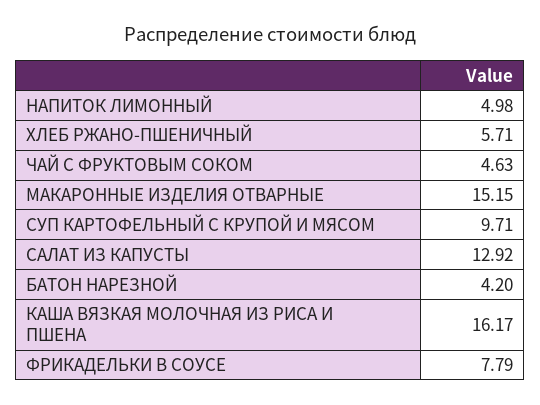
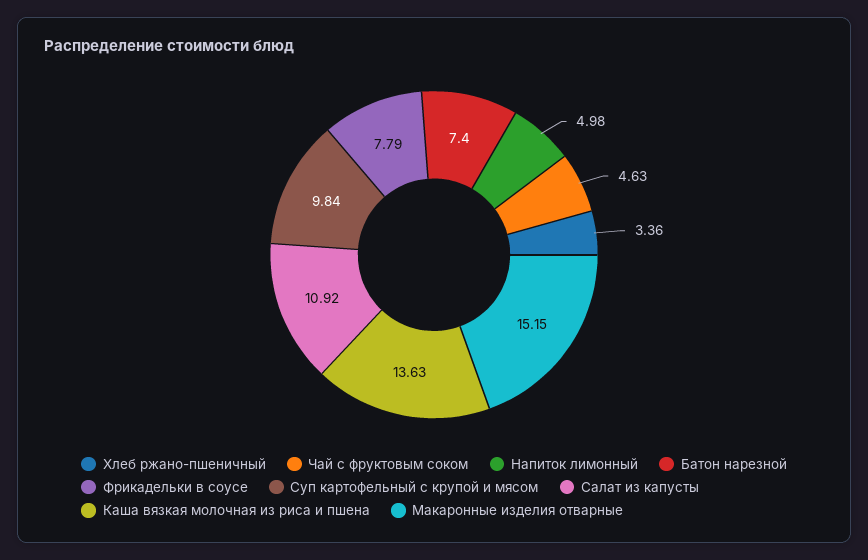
ХЛЕБ РЖАНО-ПШЕНИЧНЫЙ: 5.71 -> 3.36
СУП КАРТОФЕЛЬНЫЙ С КРУПОЙ И МЯСОМ: 9.71 -> 9.84
САЛАТ ИЗ КАПУСТЫ: 12.92 -> 10.92
БАТОН НАРЕЗНОЙ: 4.2 -> 7.4
КАША ВЯЗКАЯ МОЛОЧНАЯ ИЗ РИСА И ПШЕНА: 16.17 -> 13.63

